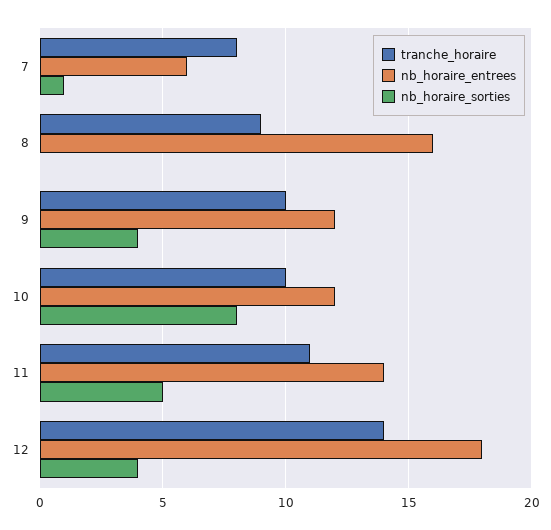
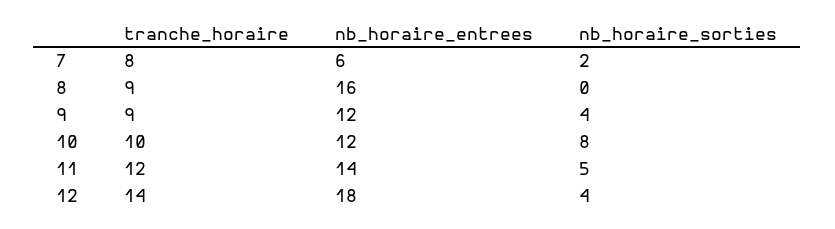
nb_horaire_sorties, 7: 1 -> 2
tranche_horaire, 9: 10 -> 9
tranche_horaire, 11: 11 -> 12

